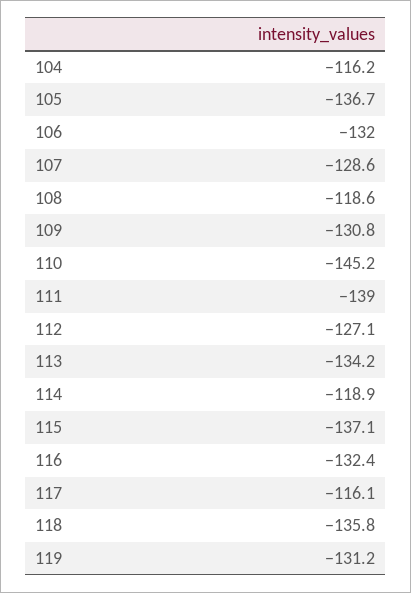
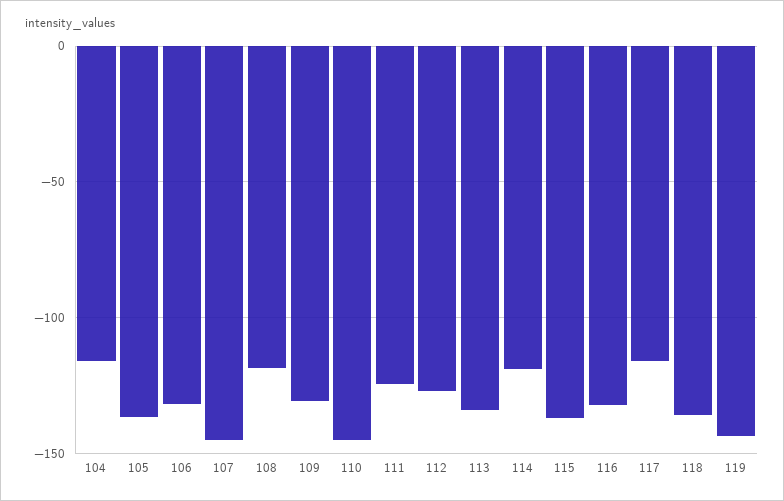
107: -128.6 -> -145
111: -139 -> -125
119: -131.2 -> -145

